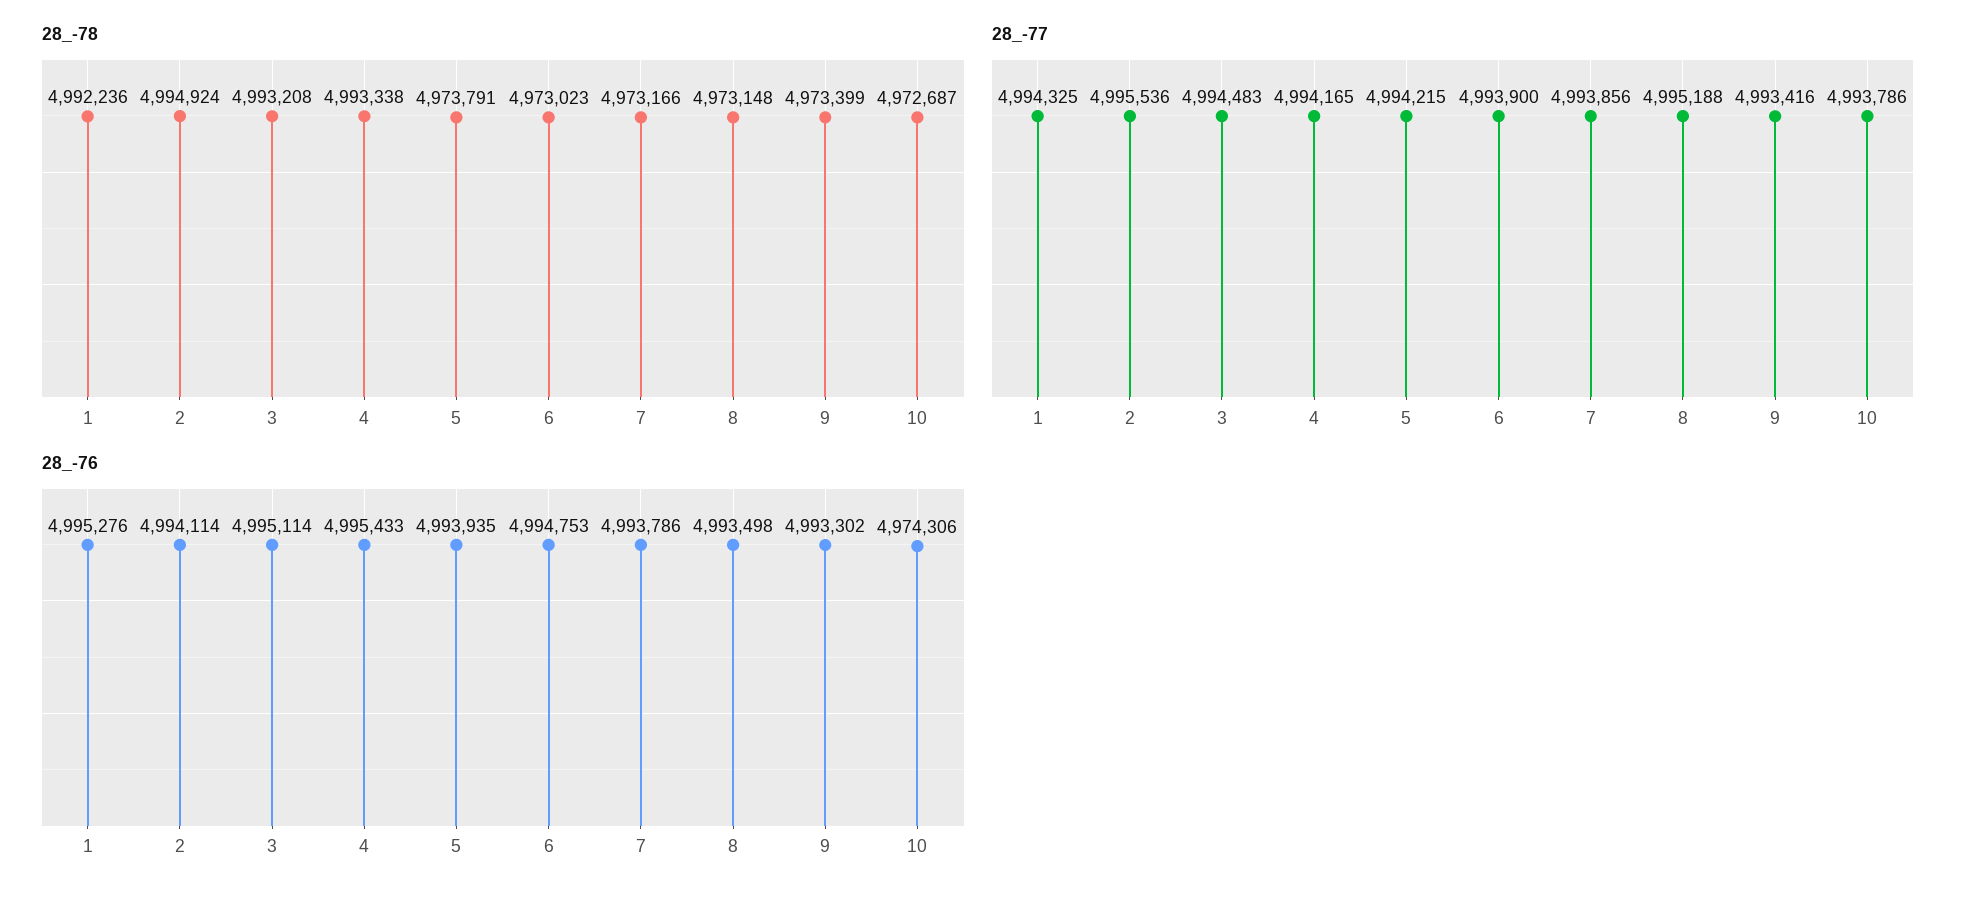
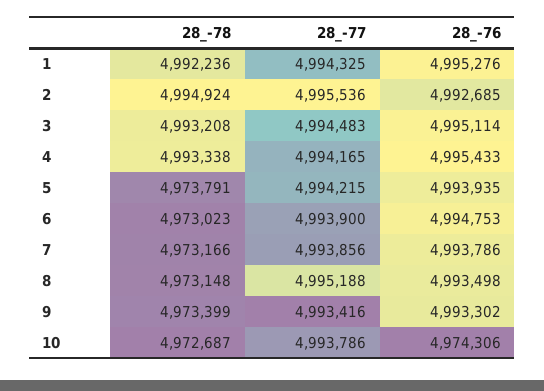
28_-76, 2: 4994114 -> 4992685

